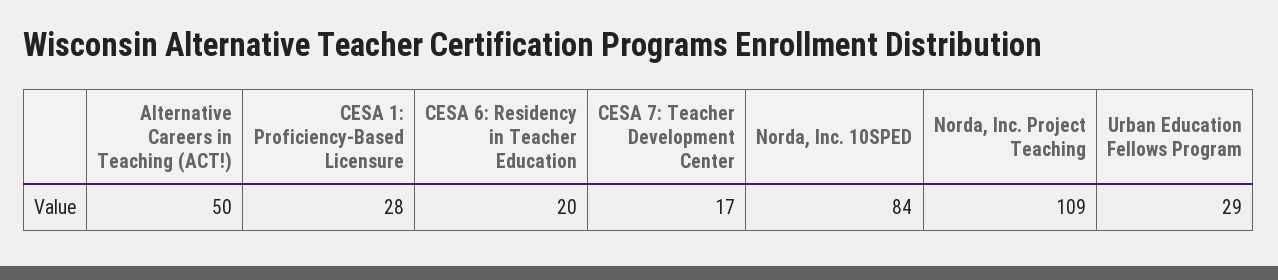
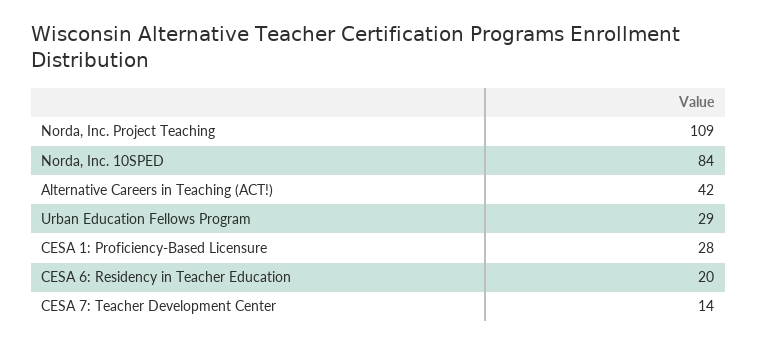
Alternative Careers in Teaching (ACT!): 50 -> 42
CESA 7: Teacher Development Center: 17 -> 14

